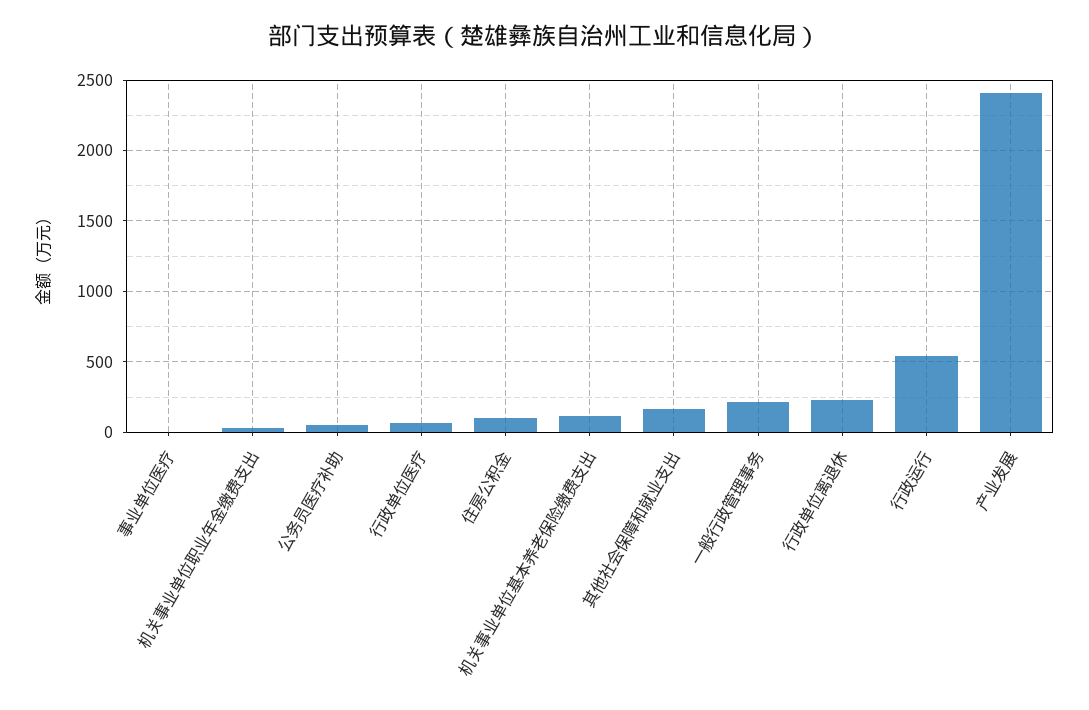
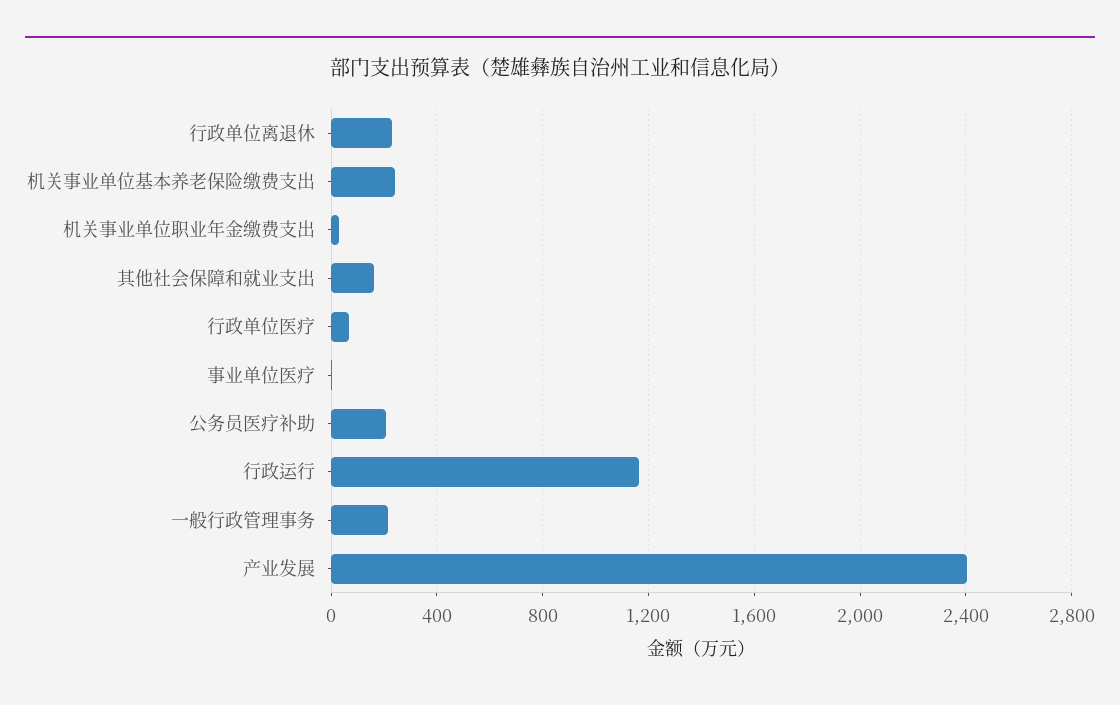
公务员医疗补助: 50 -> 200
住房公积金: 100 -> none
机关事业单位基本养老保险缴费支出: 100 -> 250
行政运行: 550 -> 1150

